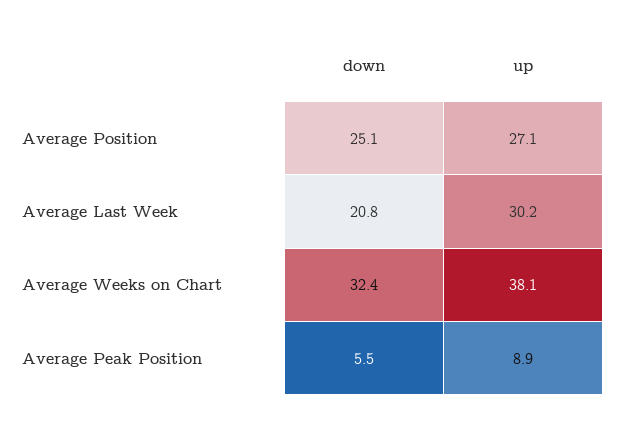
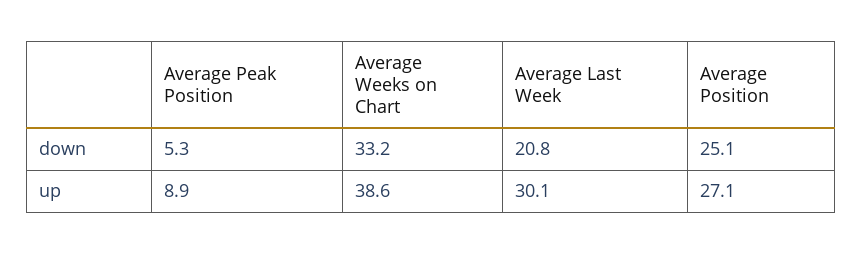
up, Average Last Week: 30.2 -> 30.1
down, Average Weeks on Chart: 32.4 -> 33.2
up, Average Weeks on Chart: 38.1 -> 38.6
down, Average Peak Position: 5.5 -> 5.3

